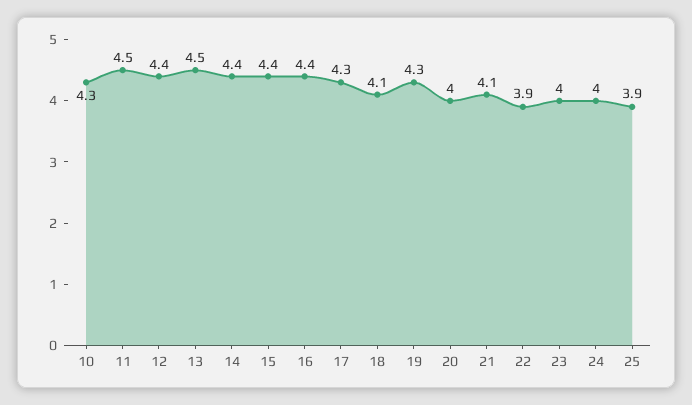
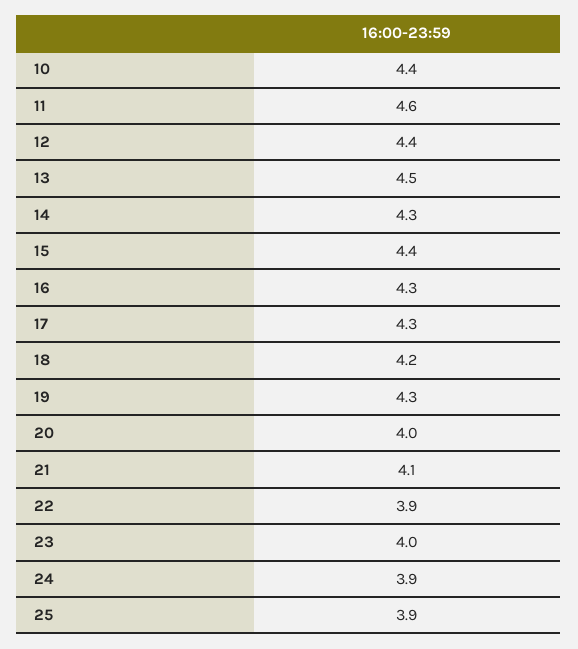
10: 4.3 -> 4.4
11: 4.5 -> 4.6
14: 4.4 -> 4.3
16: 4.4 -> 4.3
18: 4.1 -> 4.2
24: 4 -> 3.9

